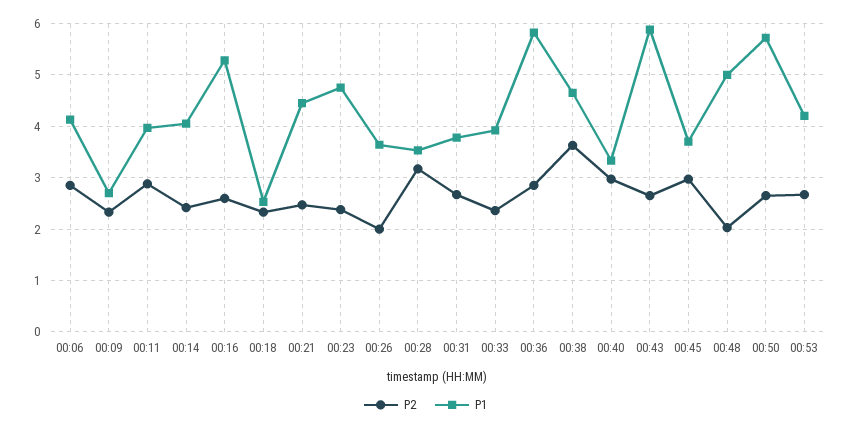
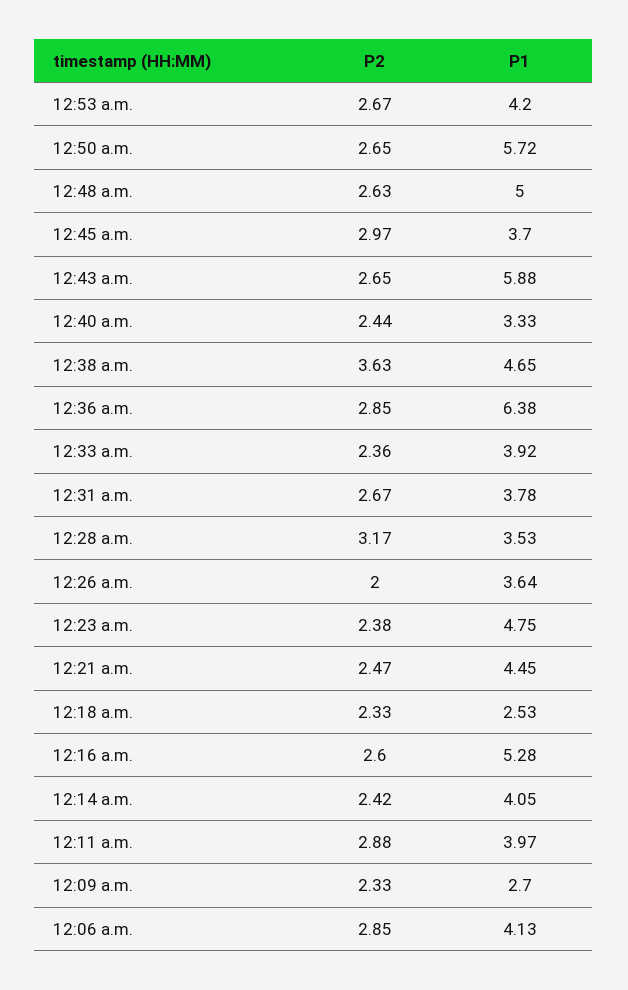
P1, 00:36: 5.8 -> 6.38
P2, 00:40: 3 -> 2.44
P2, 00:48: 2 -> 2.63

